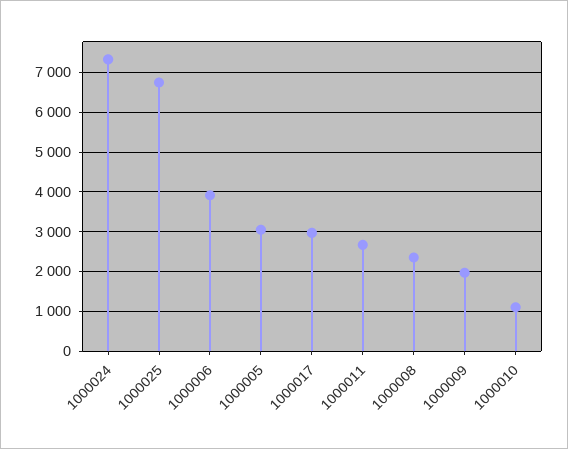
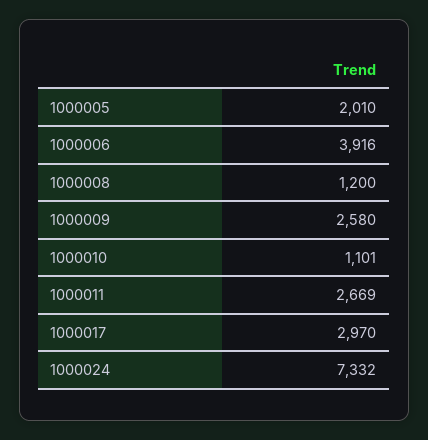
1000025: 6800 -> none
1000005: 3000 -> 2010
1000008: 2400 -> 1200
1000009: 2000 -> 2580

